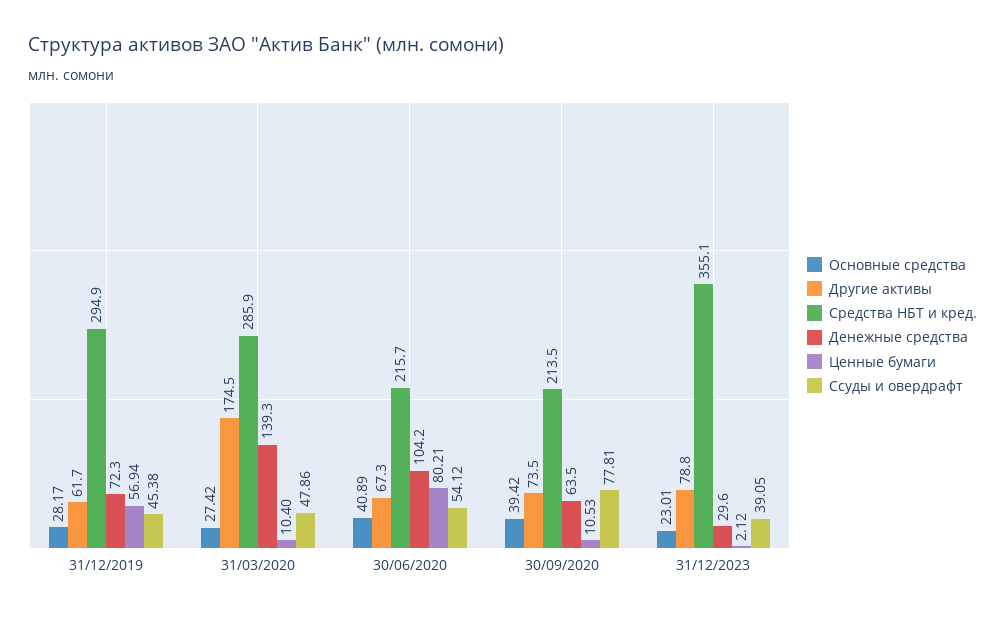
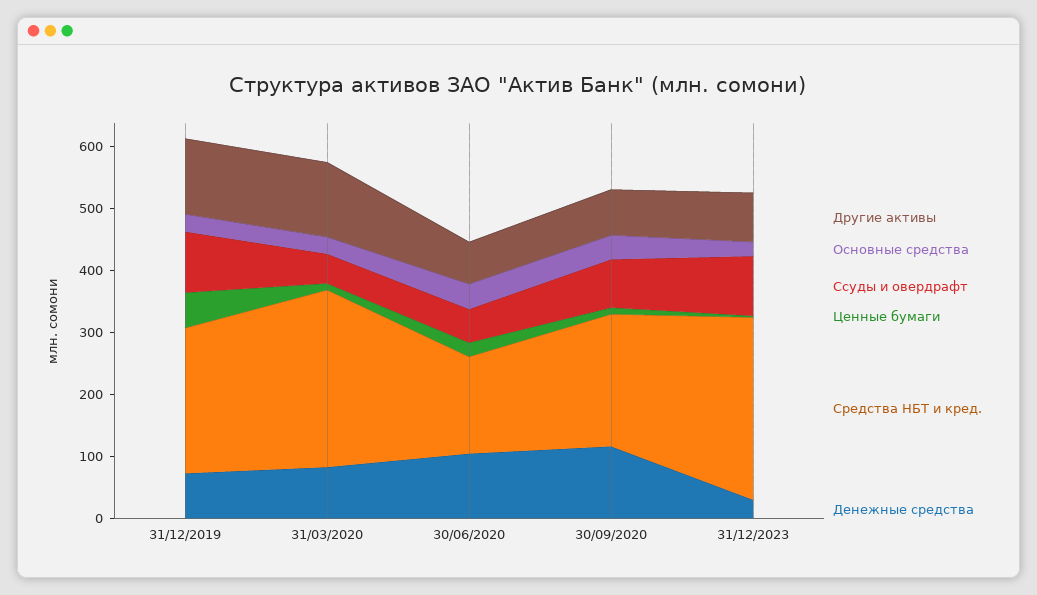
Другие активы, 31/12/2019: 61.7 -> 120
Средства НБТ и кред., 31/12/2019: 294.9 -> 240
Ссуды и овердрафт, 31/12/2019: 45.38 -> 100
Другие активы, 31/03/2020: 174.5 -> 120
Денежные средства, 31/03/2020: 139.3 -> 80
Средства НБТ и кред., 30/06/2020: 215.7 -> 160
Ценные бумаги, 30/06/2020: 80.21 -> 20
Денежные средства, 30/09/2020: 63.5 -> 120
Средства НБТ и кред., 31/12/2023: 355.1 -> 300
Ссуды и овердрафт, 31/12/2023: 39.05 -> 100

